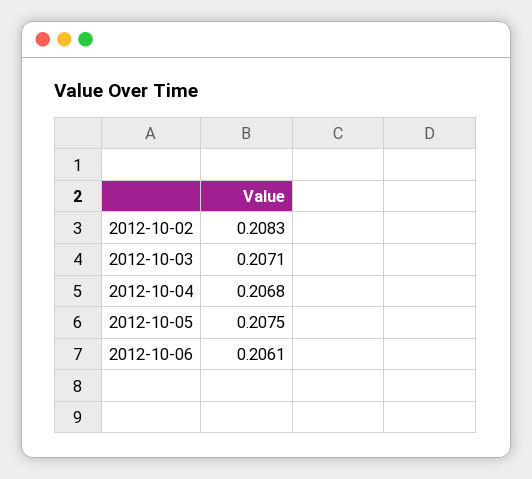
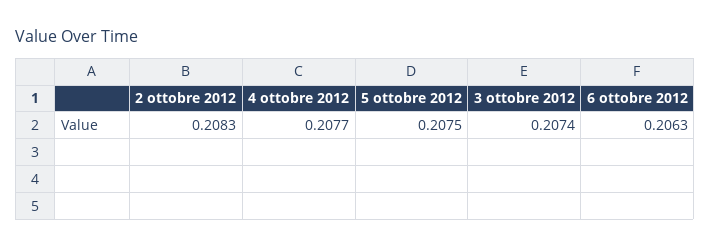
2012-10-03: 0.2071 -> 0.2074
2012-10-04: 0.2068 -> 0.2077
2012-10-06: 0.2061 -> 0.2063

